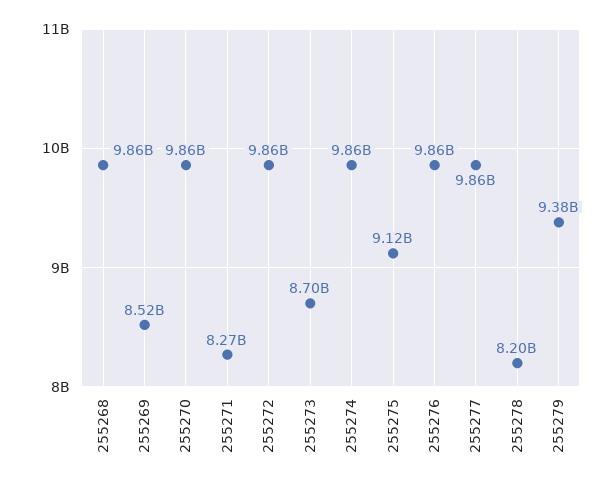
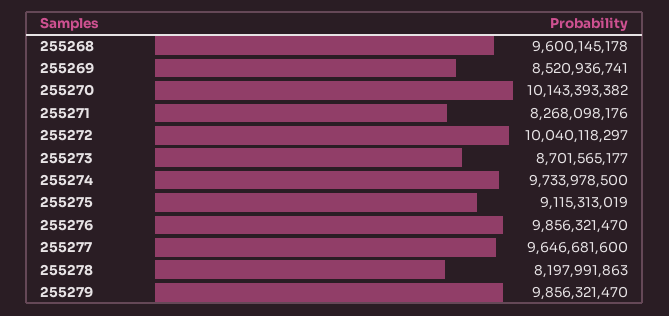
255268: 9860000000 -> 9600145178
255270: 9860000000 -> 10143393382
255272: 9860000000 -> 10040118297
255274: 9860000000 -> 9733978500
255277: 9860000000 -> 9646681600
255279: 9380000000 -> 9856321470

